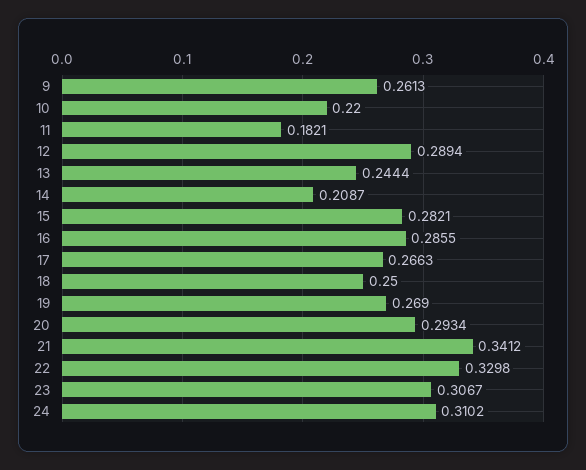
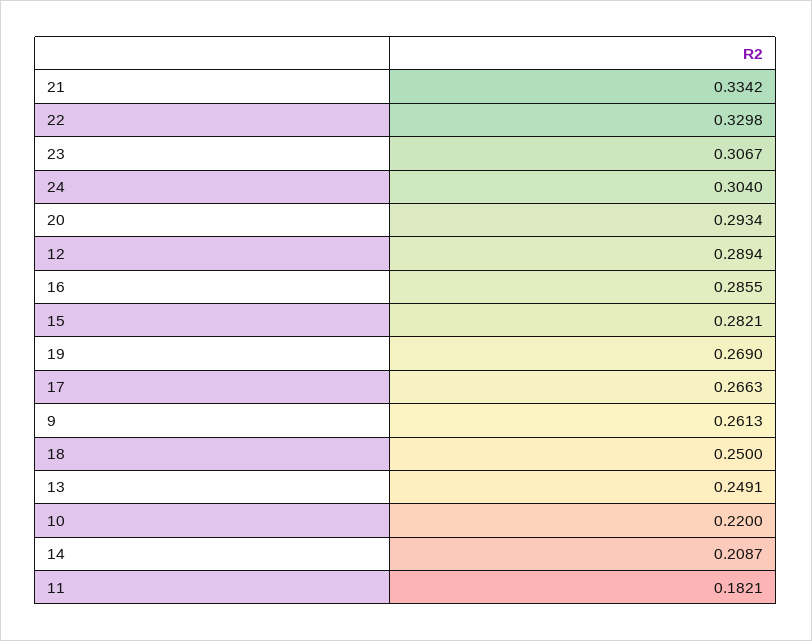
13: 0.2444 -> 0.2491
21: 0.3412 -> 0.3342
24: 0.3102 -> 0.304

